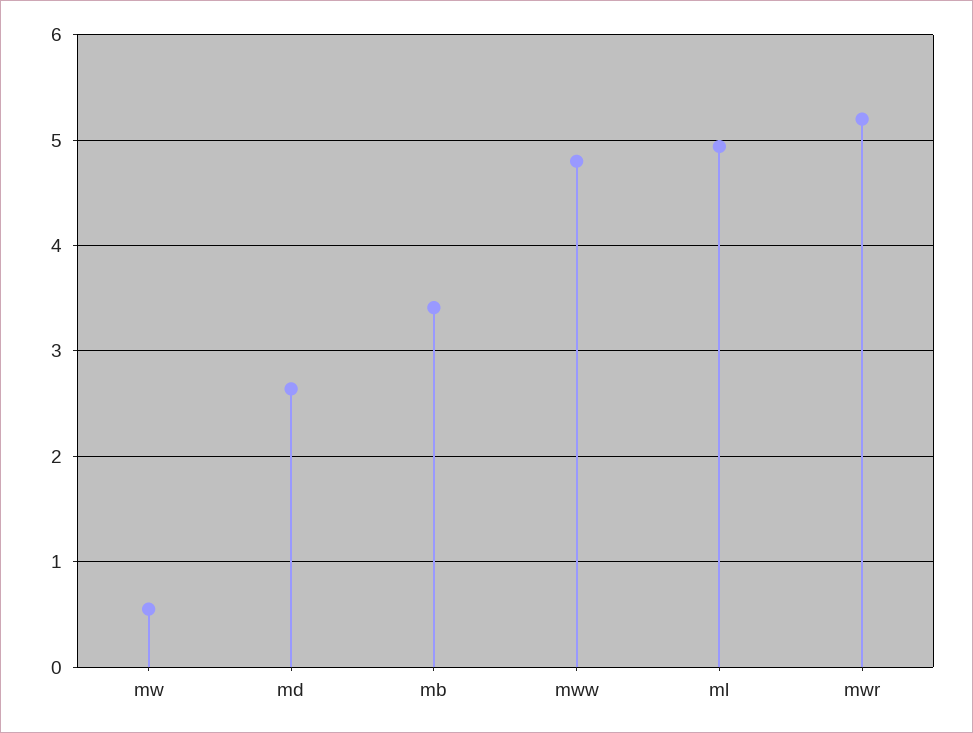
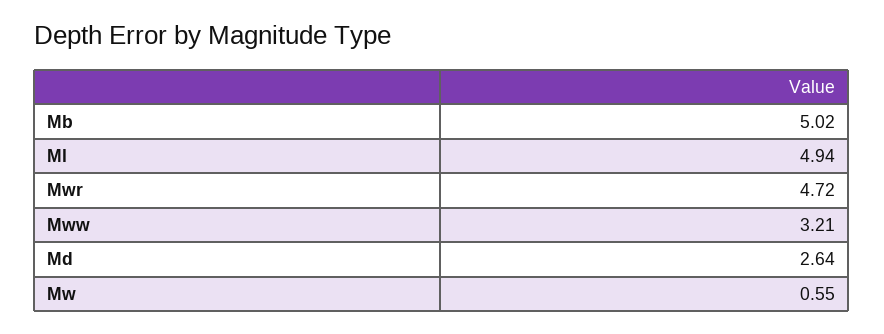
mb: 3.4 -> 5.02
mww: 4.8 -> 3.21
mwr: 5.2 -> 4.72

